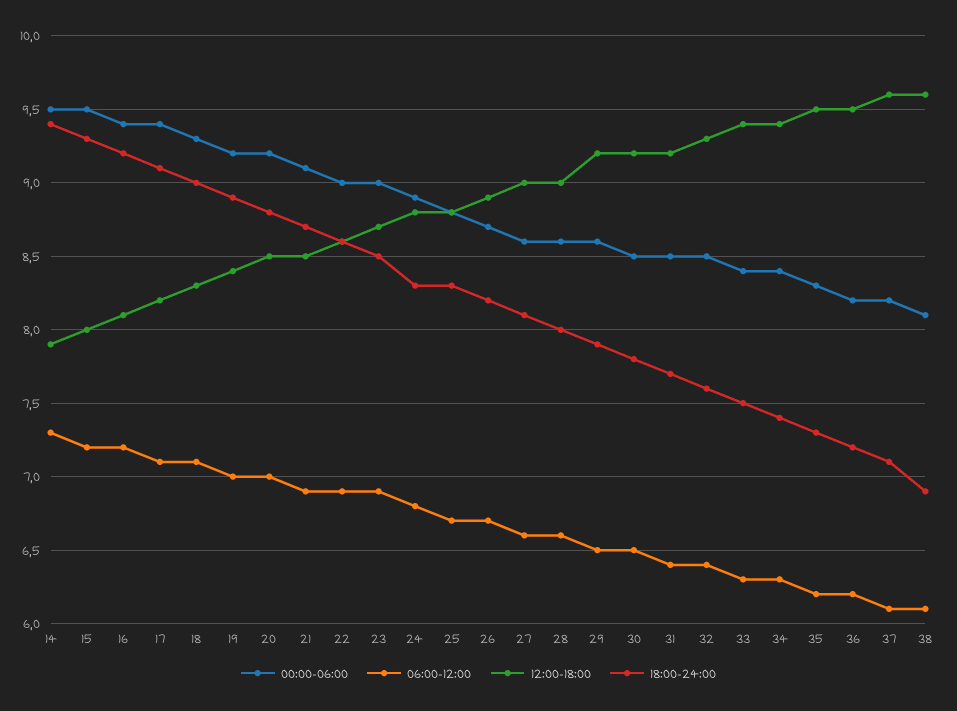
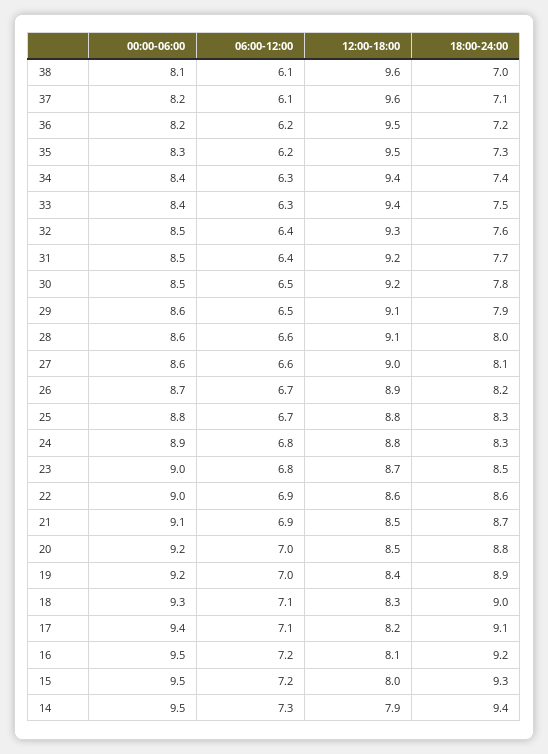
00:00-06:00, 16: 9.4 -> 9.5
06:00-12:00, 23: 6.9 -> 6.8
12:00-18:00, 28: 9 -> 9.1
12:00-18:00, 29: 9.2 -> 9.1
18:00-24:00, 38: 6.9 -> 7

